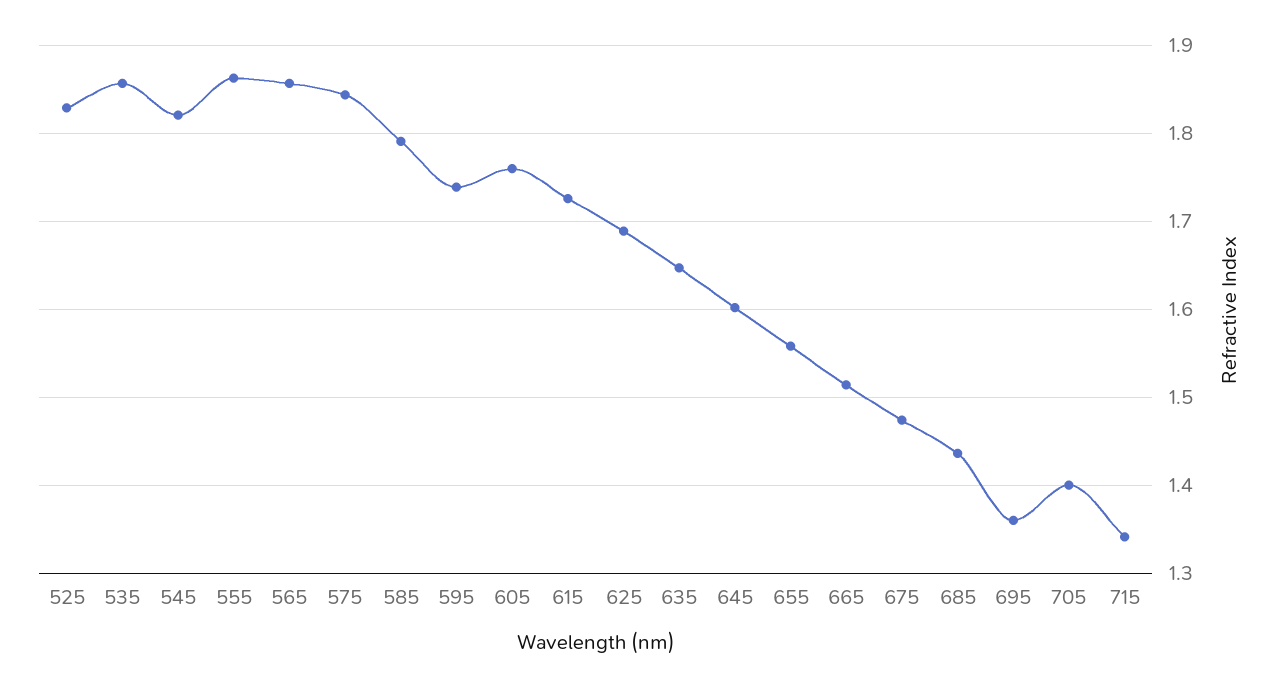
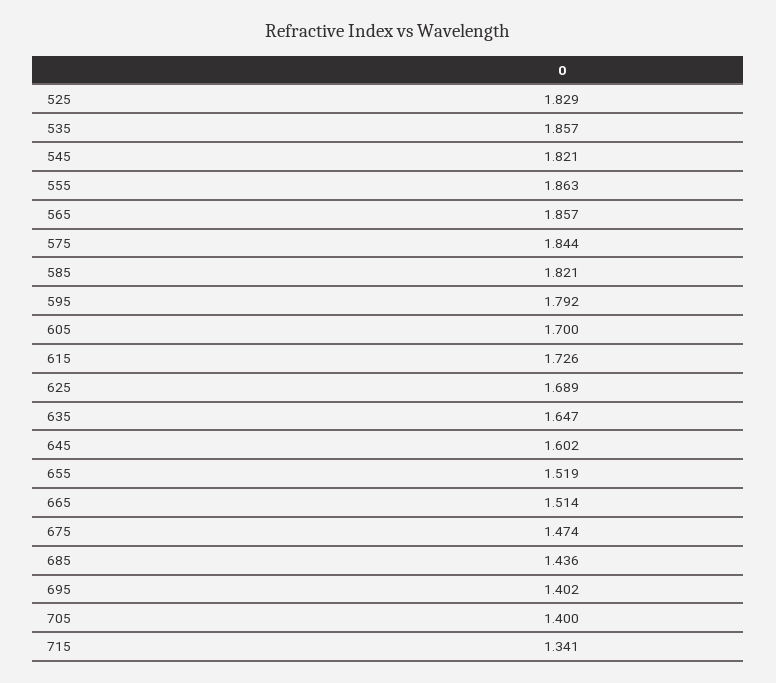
585: 1.79 -> 1.821
595: 1.74 -> 1.792
605: 1.76 -> 1.7
655: 1.56 -> 1.519
695: 1.36 -> 1.402

